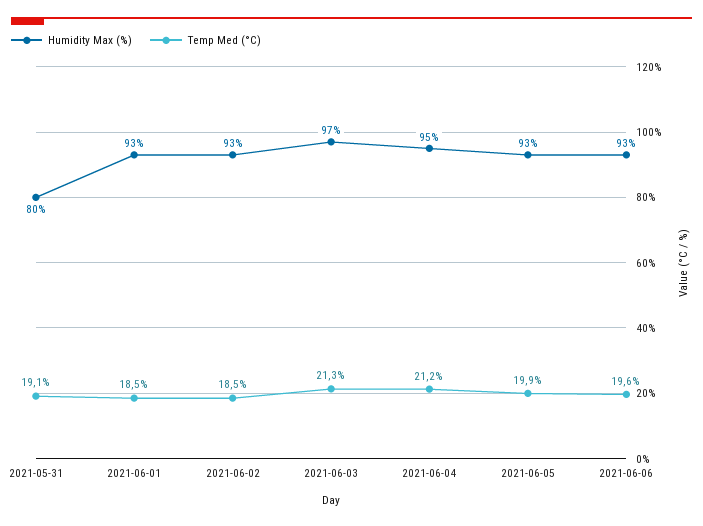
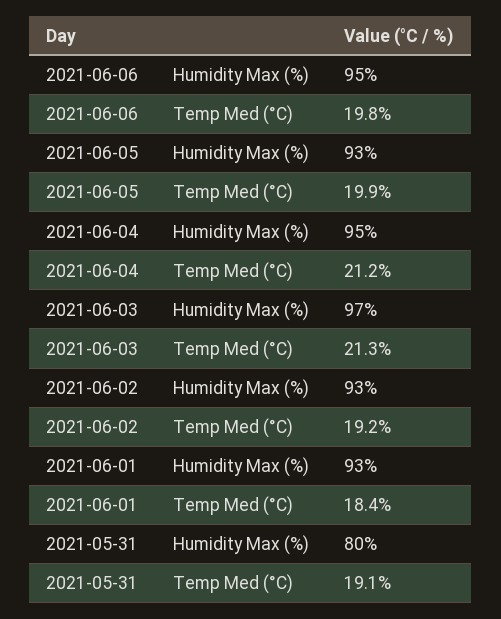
Temp Med (°C), 2021-06-01: 18.5 -> 18.4
Temp Med (°C), 2021-06-02: 18.5 -> 19.2
Humidity Max (%), 2021-06-06: 93 -> 95
Temp Med (°C), 2021-06-06: 19.6 -> 19.8

